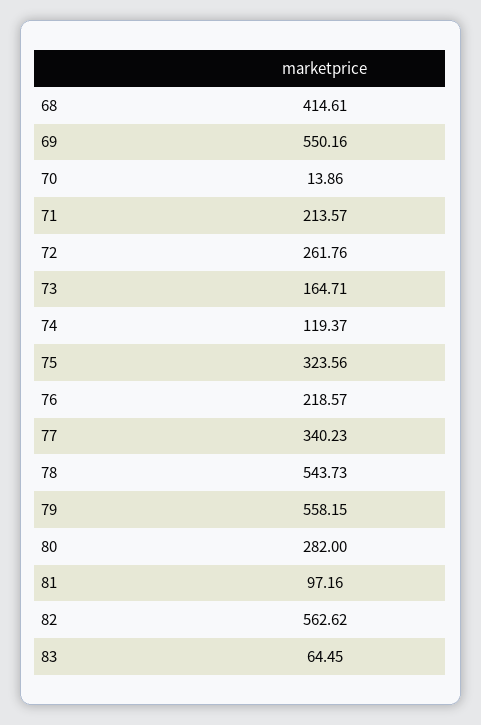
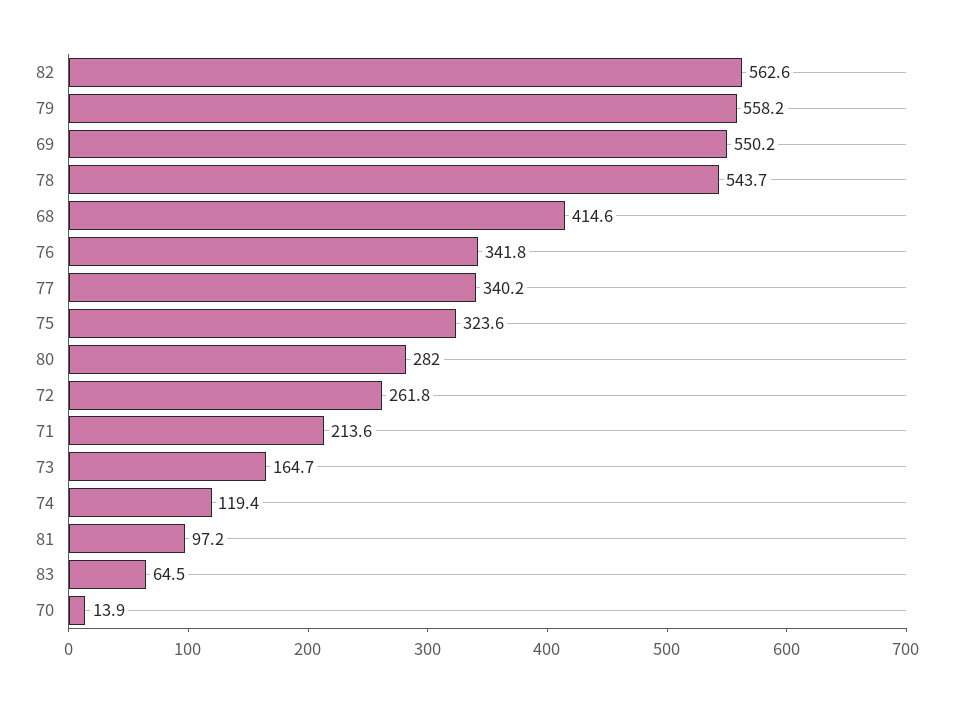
76: 218.57 -> 341.8

